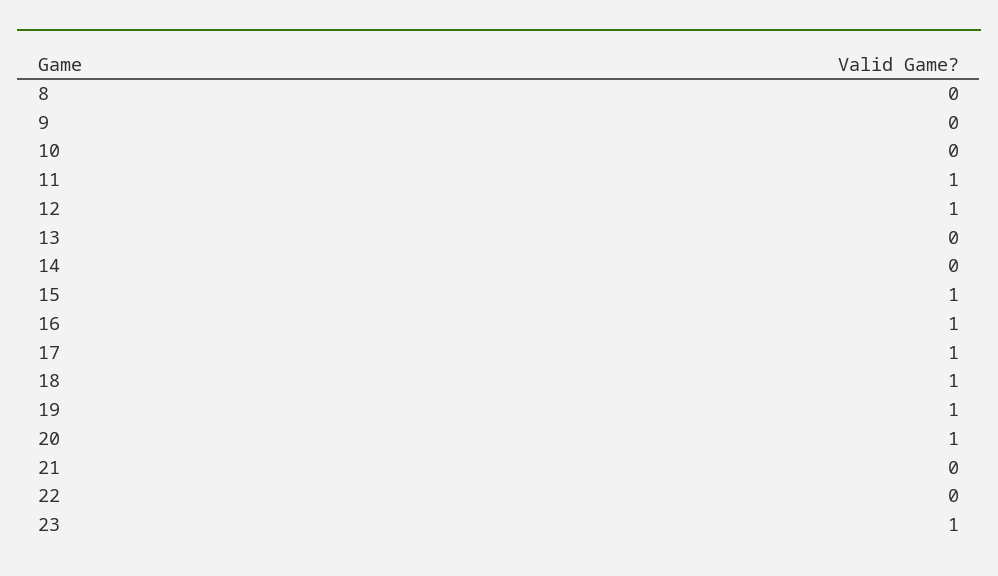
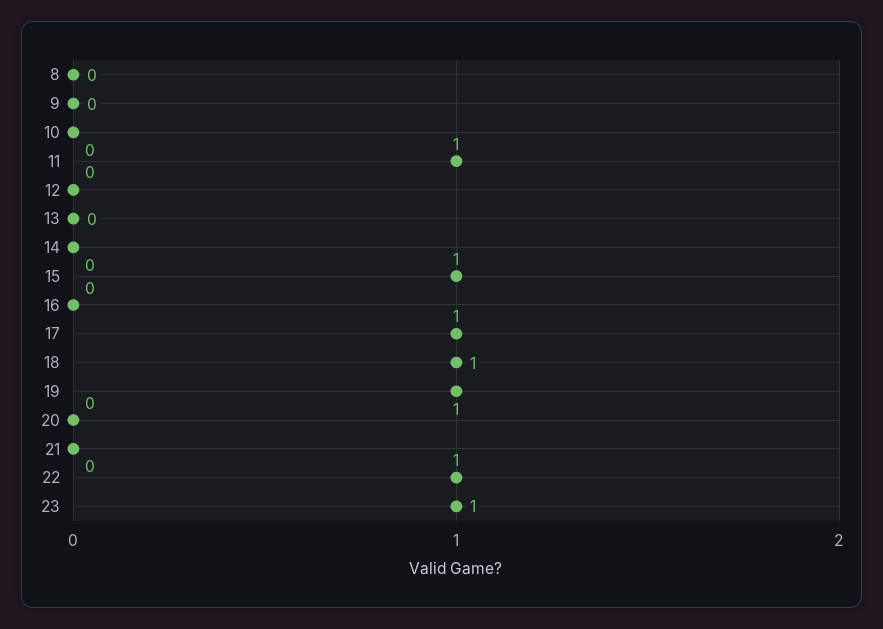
12: 1 -> 0
16: 1 -> 0
20: 1 -> 0
22: 0 -> 1

